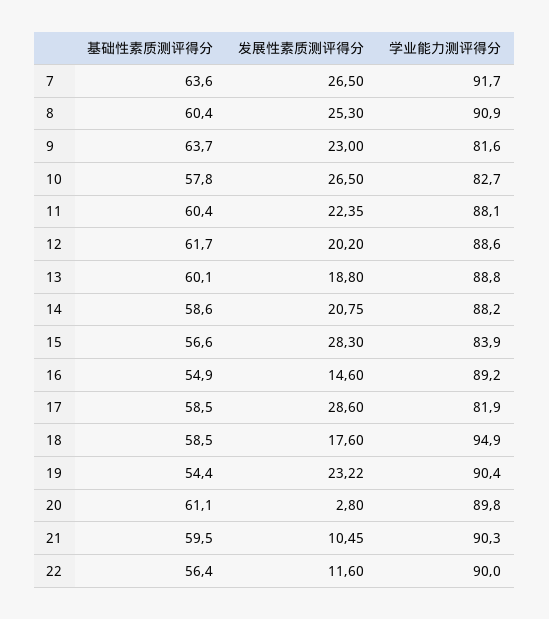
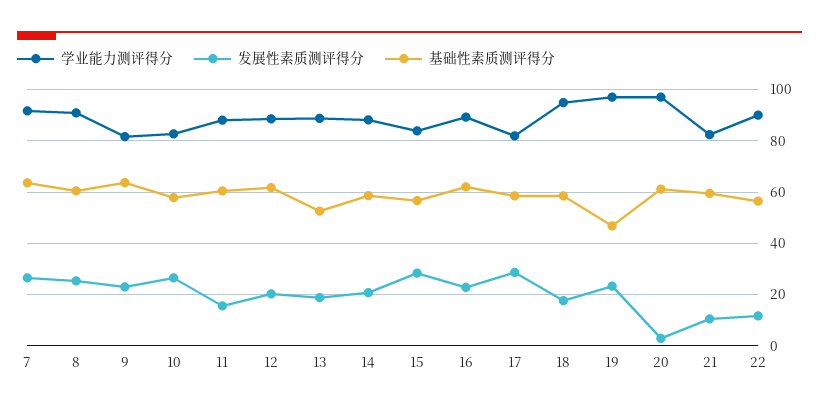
发展性素质测评得分, 11: 22.35 -> 15
基础性素质测评得分, 13: 60.1 -> 52.5
基础性素质测评得分, 16: 54.9 -> 62.5
发展性素质测评得分, 16: 14.6 -> 22.5
基础性素质测评得分, 19: 54.4 -> 47.5
学业能力测评得分, 19: 90.4 -> 97.5
学业能力测评得分, 20: 89.8 -> 97.5
学业能力测评得分, 21: 90.3 -> 82.5

